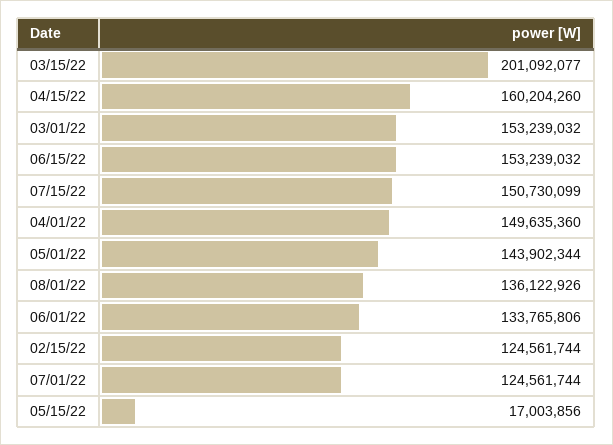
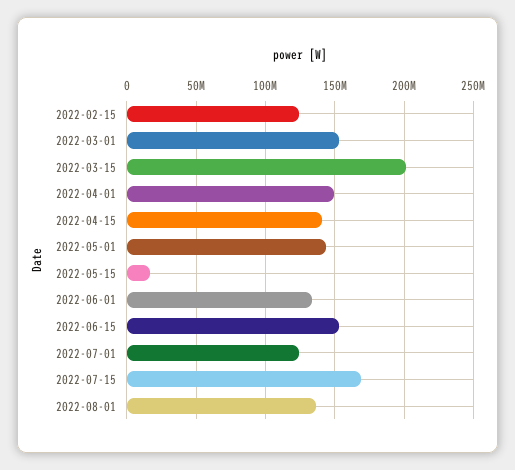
04/15/22: 160204260 -> 140000000
07/15/22: 150730099 -> 170000000

